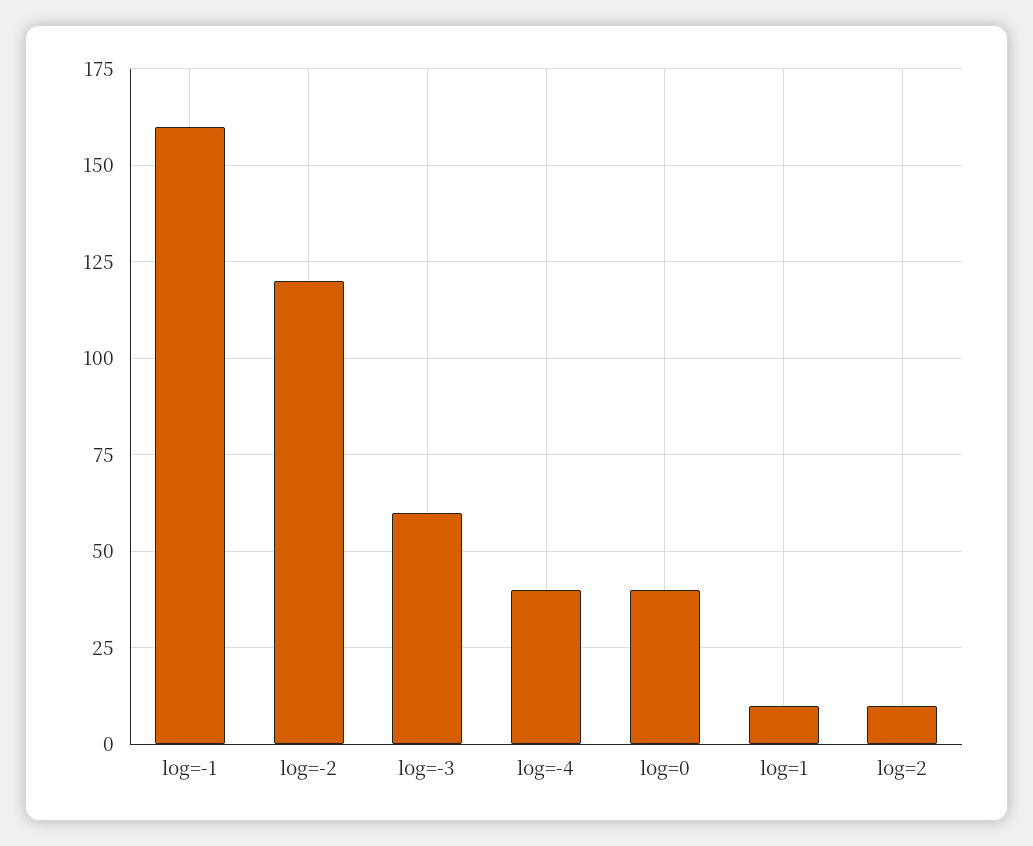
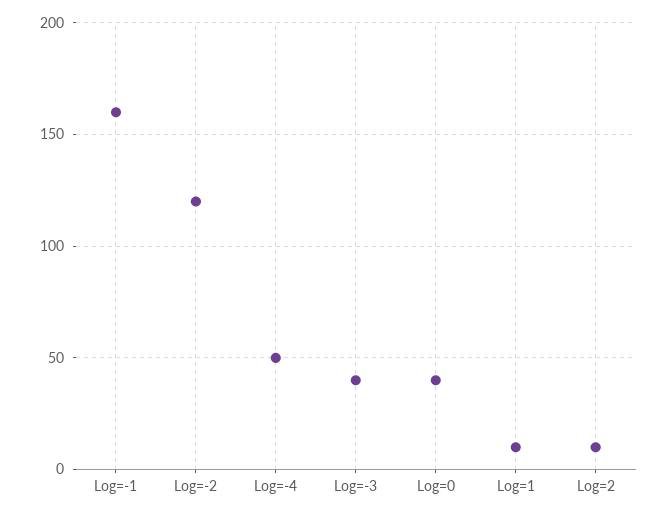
log=-3: 60 -> 40
log=-4: 40 -> 50

